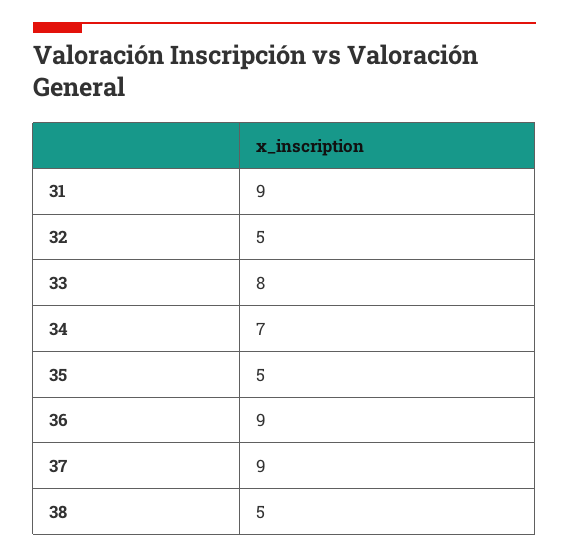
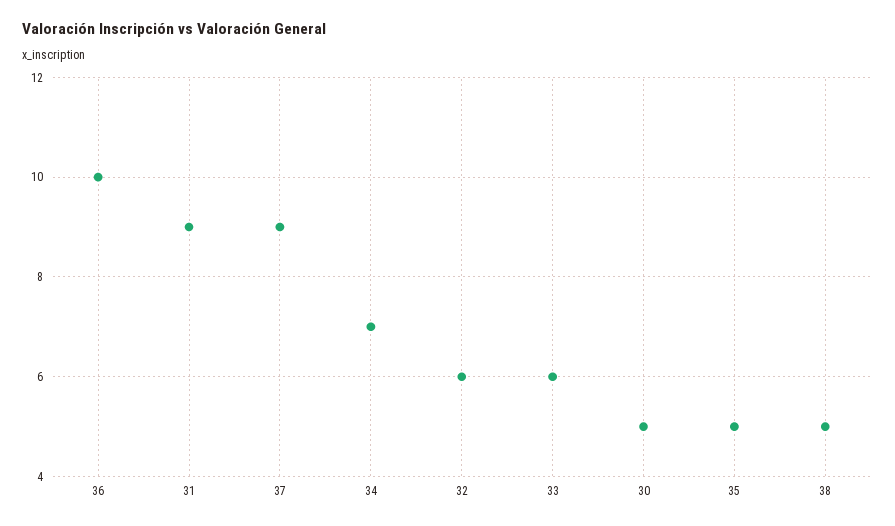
32: 5 -> 6
33: 8 -> 6
36: 9 -> 10
30: none -> 5

